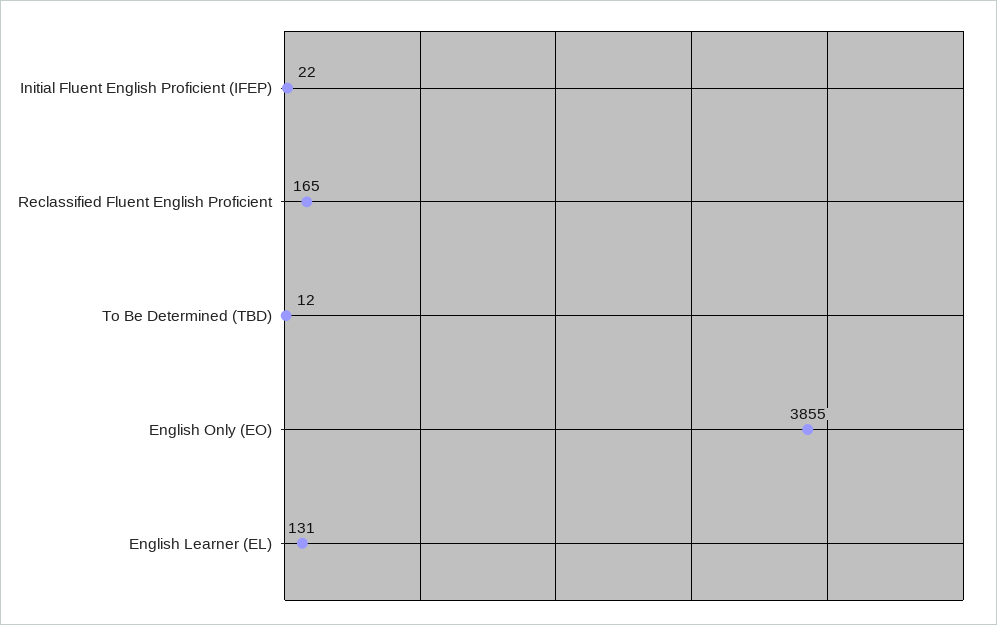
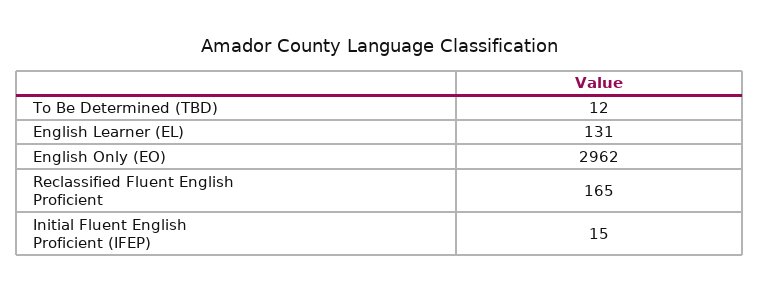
Initial Fluent English Proficient (IFEP): 22 -> 15
English Only (EO): 3855 -> 2962

